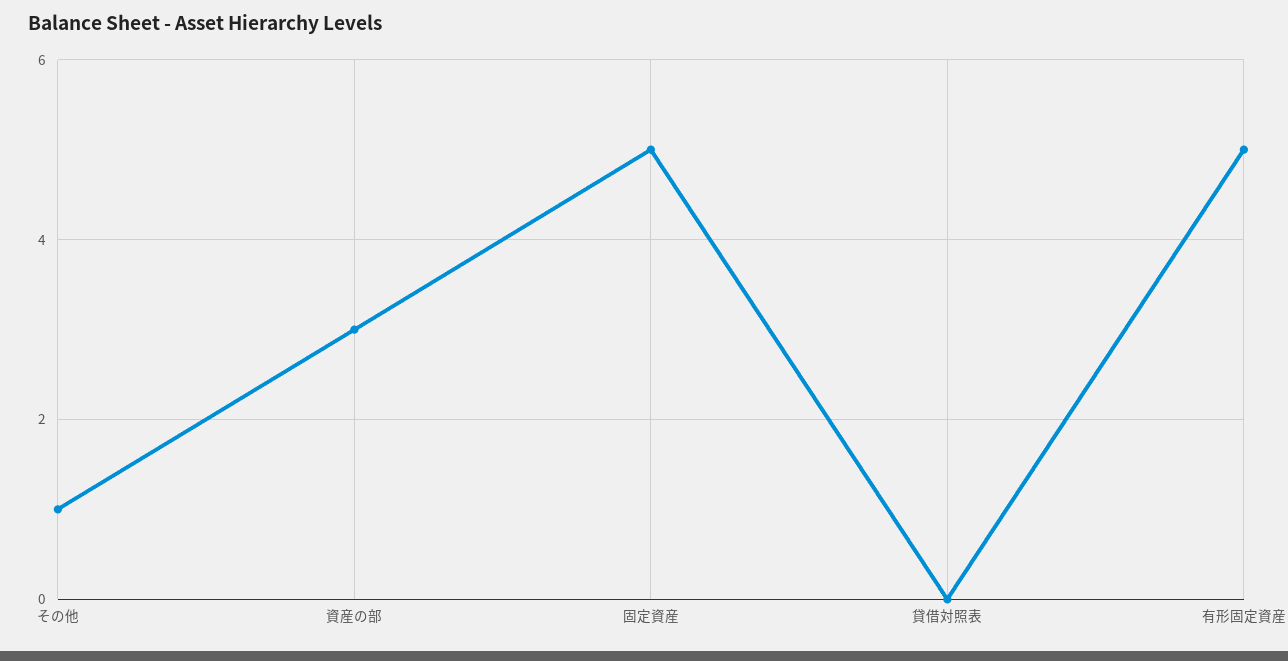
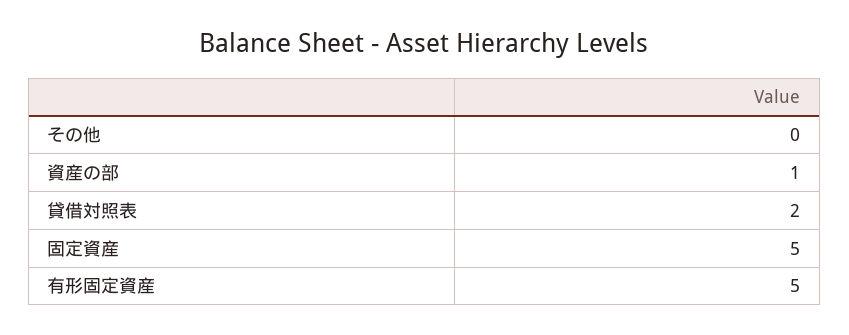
その他: 1 -> 0
資産の部: 3 -> 1
貸借対照表: 0 -> 2

